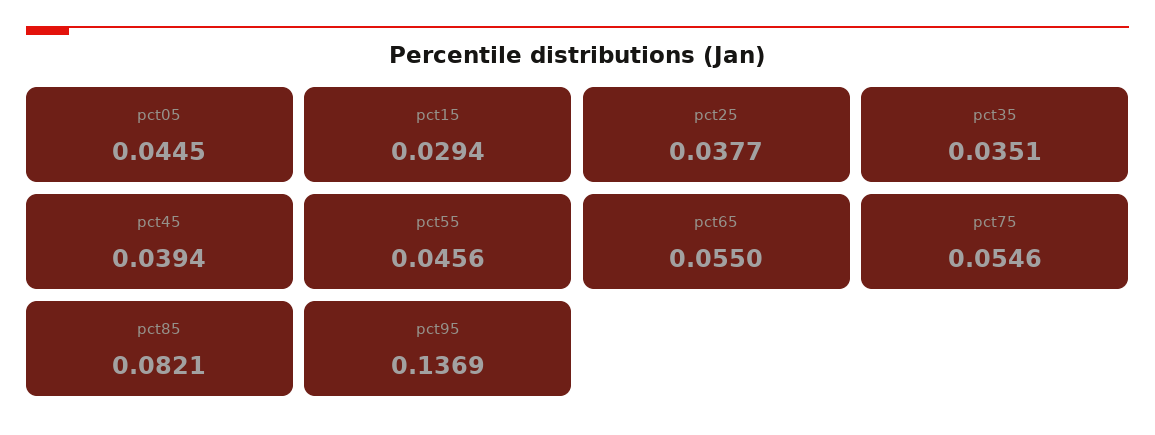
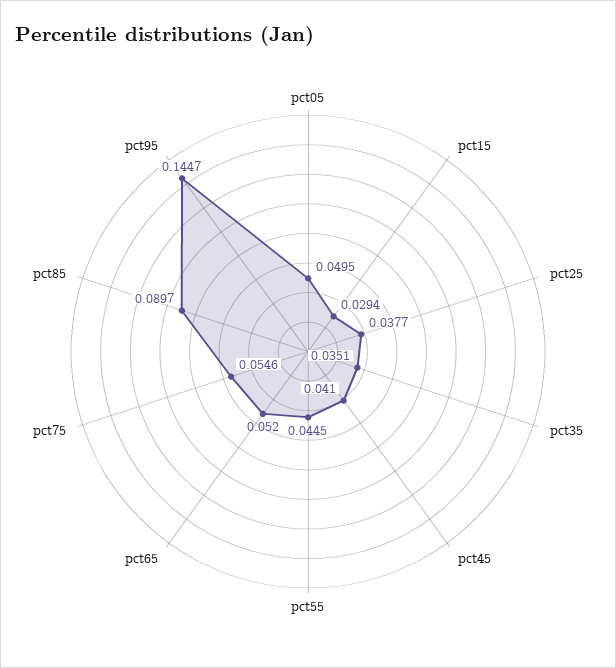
pct05: 0.0445 -> 0.0495
pct45: 0.0394 -> 0.041
pct55: 0.0456 -> 0.0445
pct65: 0.055 -> 0.052
pct85: 0.0821 -> 0.0897
pct95: 0.1369 -> 0.1447

